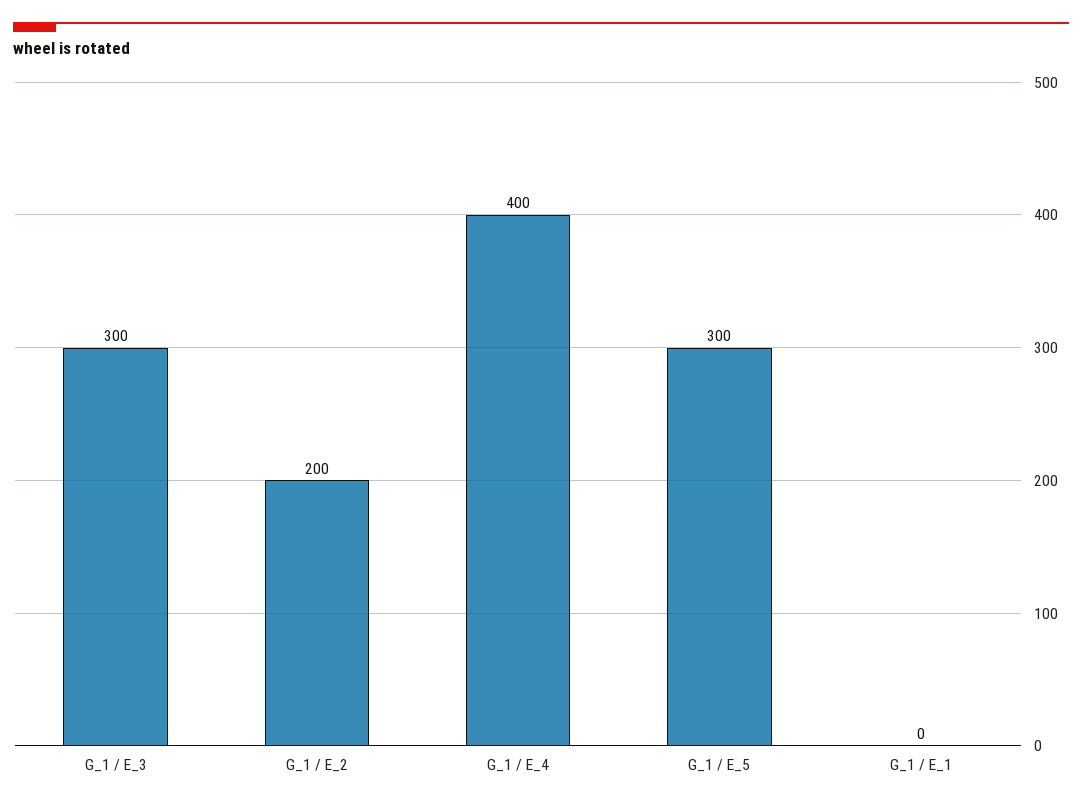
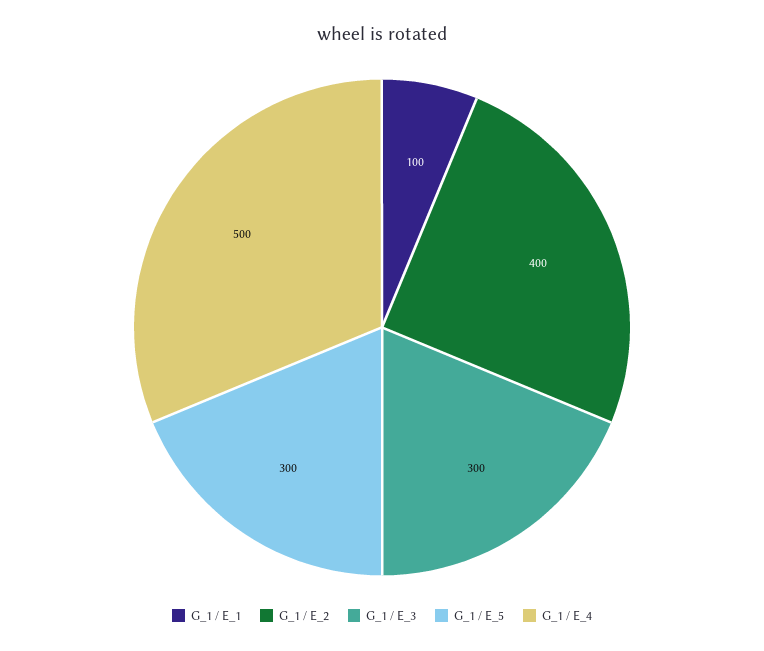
G_1 / E_2: 200 -> 400
G_1 / E_4: 400 -> 500
G_1 / E_1: 0 -> 100

